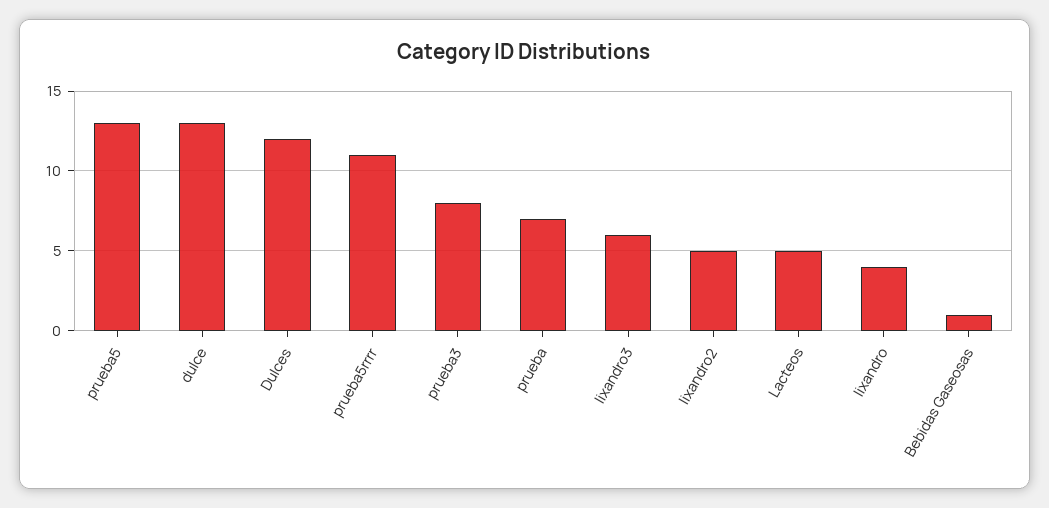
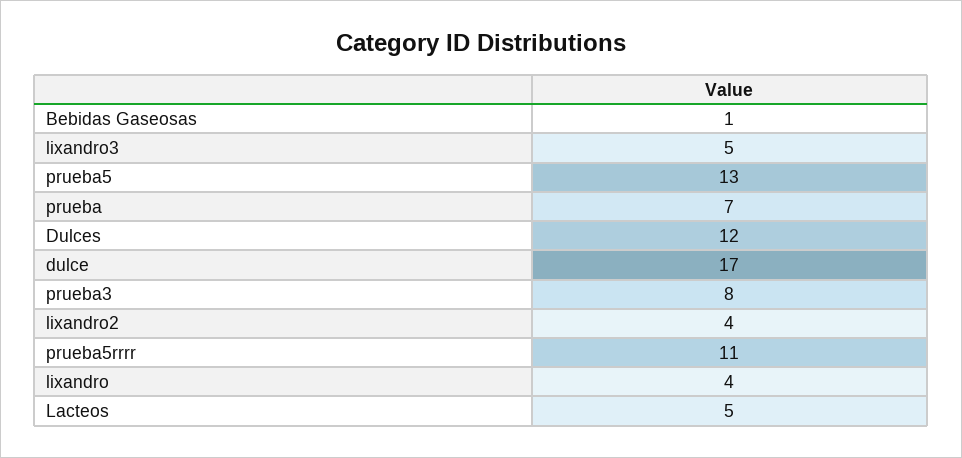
dulce: 13 -> 17
lixandro3: 6 -> 5
lixandro2: 5 -> 4

